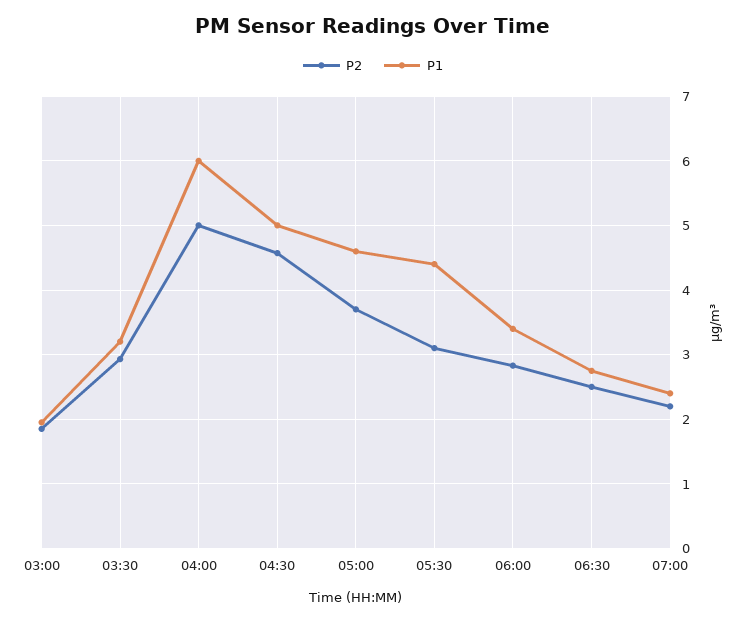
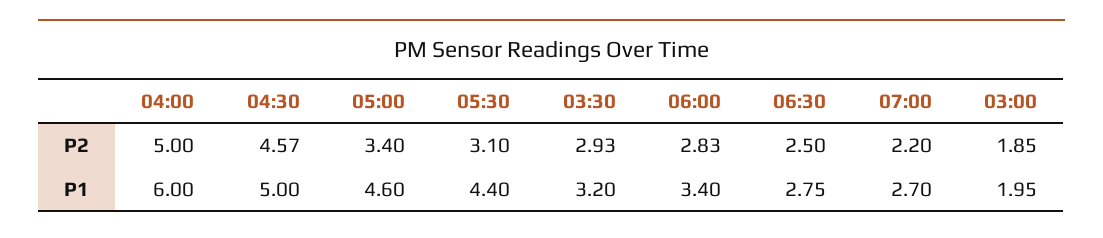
P2, 05:00: 3.7 -> 3.4
P1, 07:00: 2.4 -> 2.7

